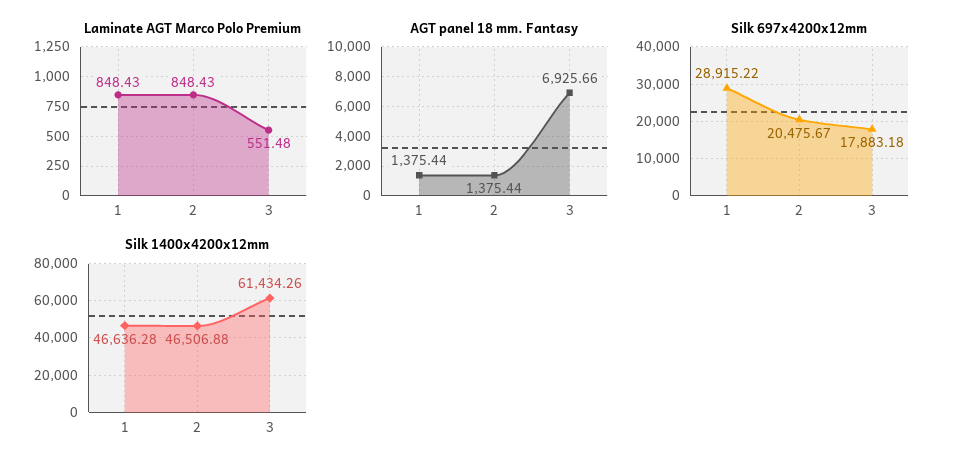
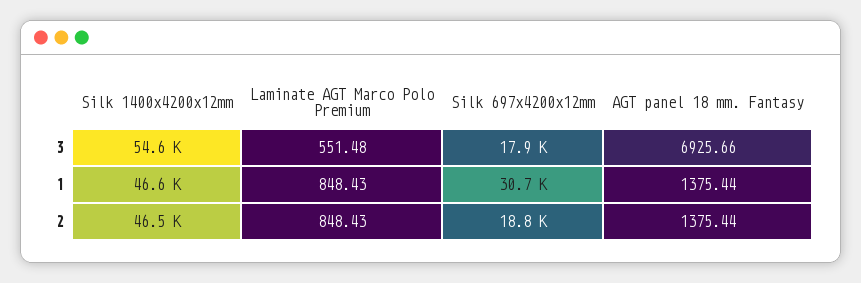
Silk 697x4200x12mm, 1: 28915.22 -> 30700
Silk 697x4200x12mm, 2: 20475.67 -> 18800
Silk 1400x4200x12mm, 3: 61434.26 -> 54600

